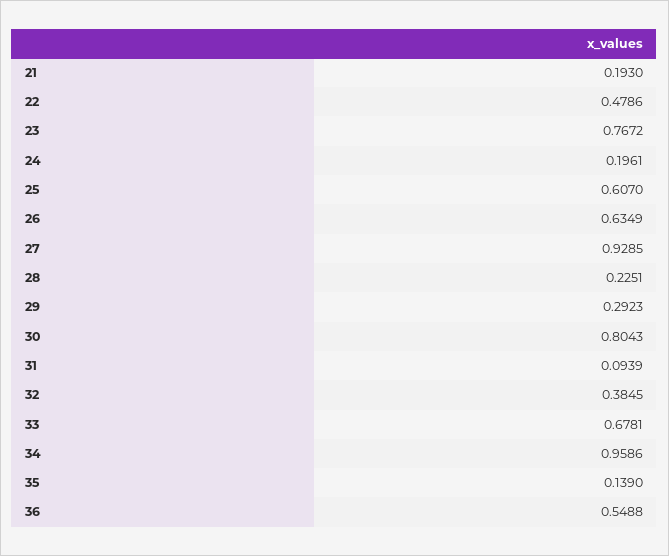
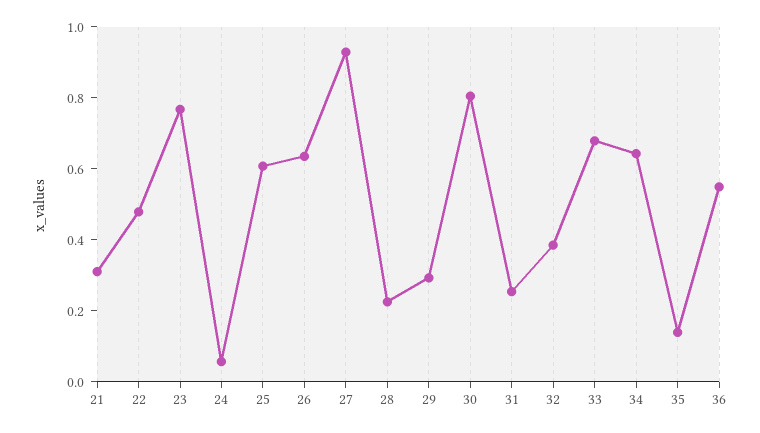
21: 0.193 -> 0.3
24: 0.1961 -> 0.05
31: 0.0939 -> 0.25
34: 0.9586 -> 0.65

